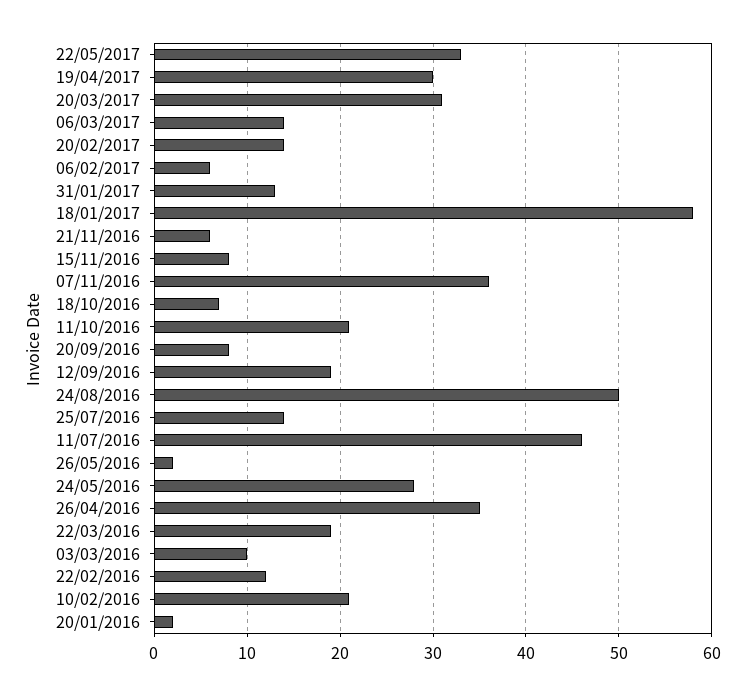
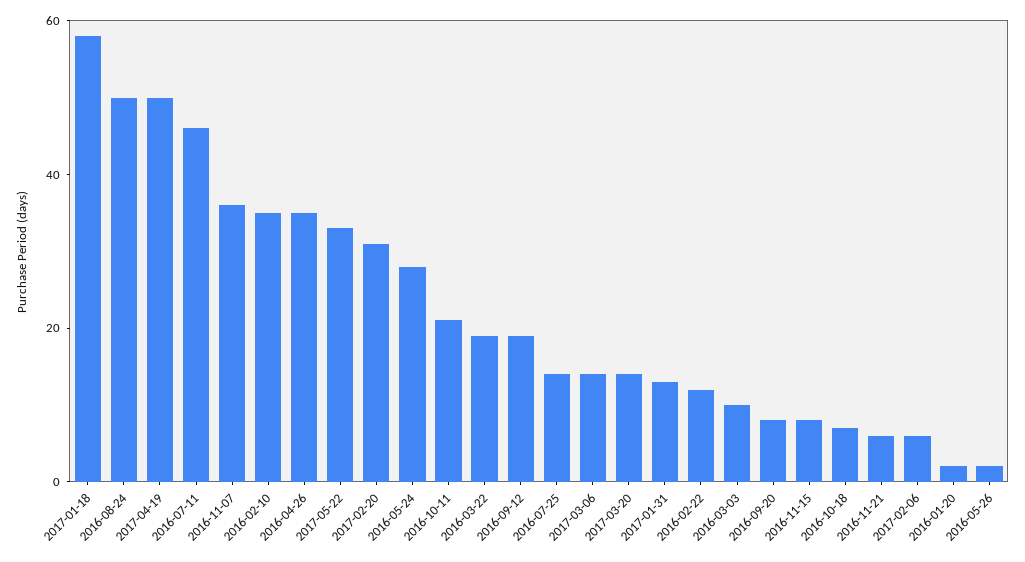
19/04/2017: 30 -> 50
20/03/2017: 31 -> 15
20/02/2017: 14 -> 30
10/02/2016: 21 -> 35

